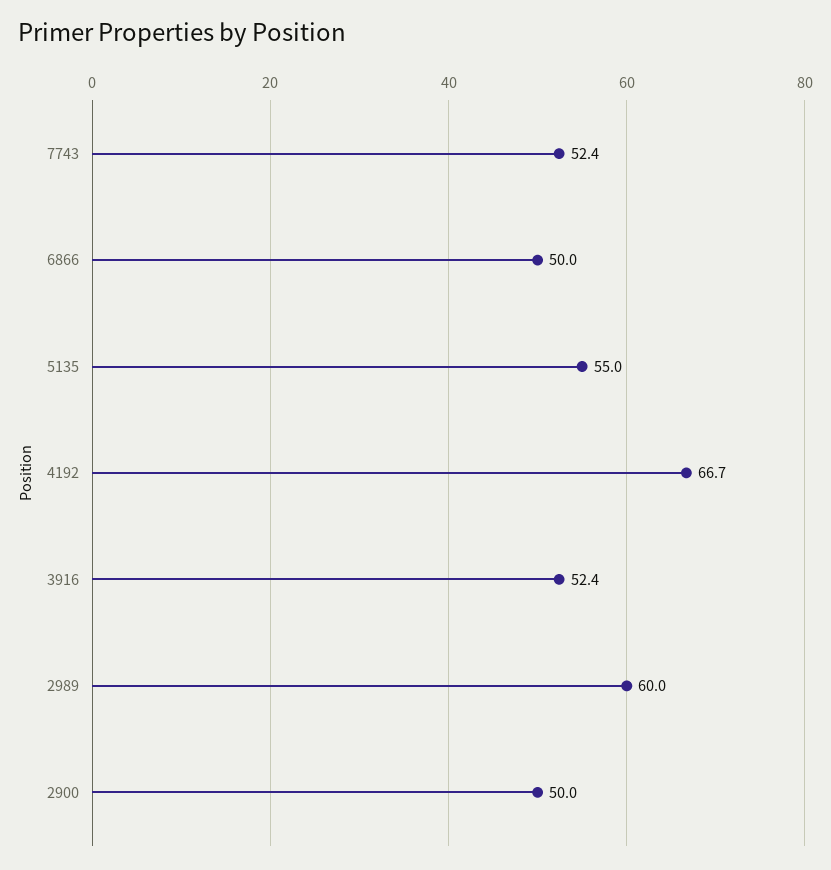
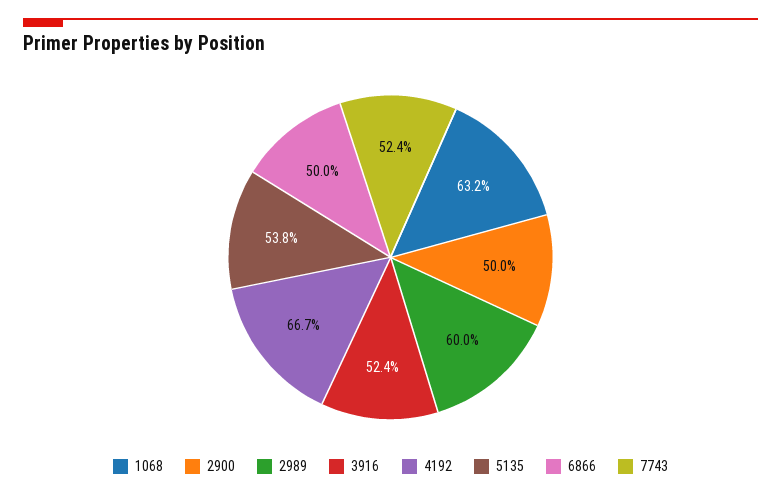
5135: 55 -> 53.8
1068: none -> 63.2

